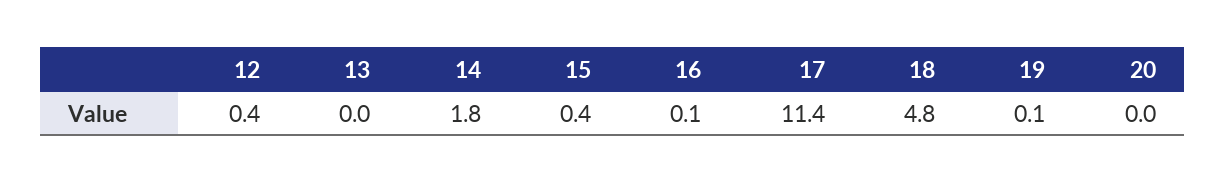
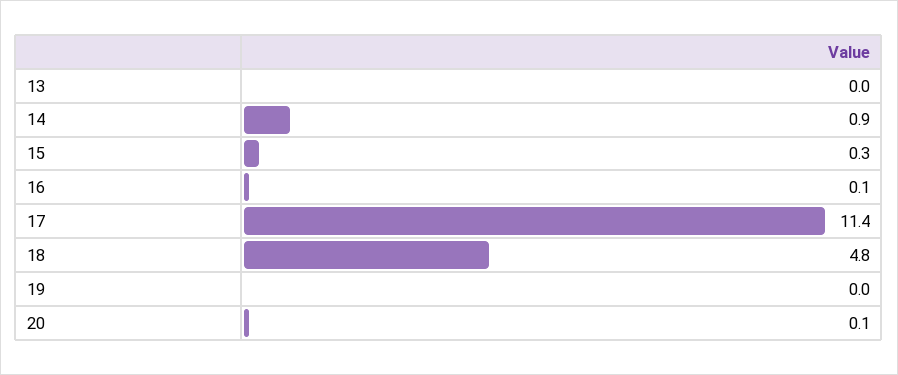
12: 0.4 -> none
14: 1.8 -> 0.9
15: 0.4 -> 0.3
19: 0.1 -> 0
20: 0 -> 0.1

